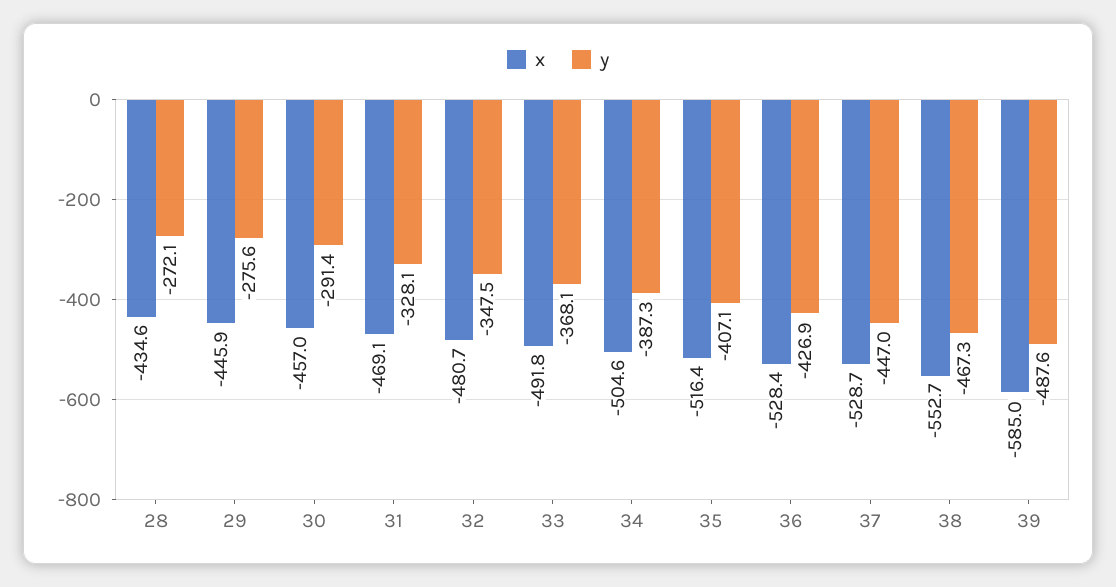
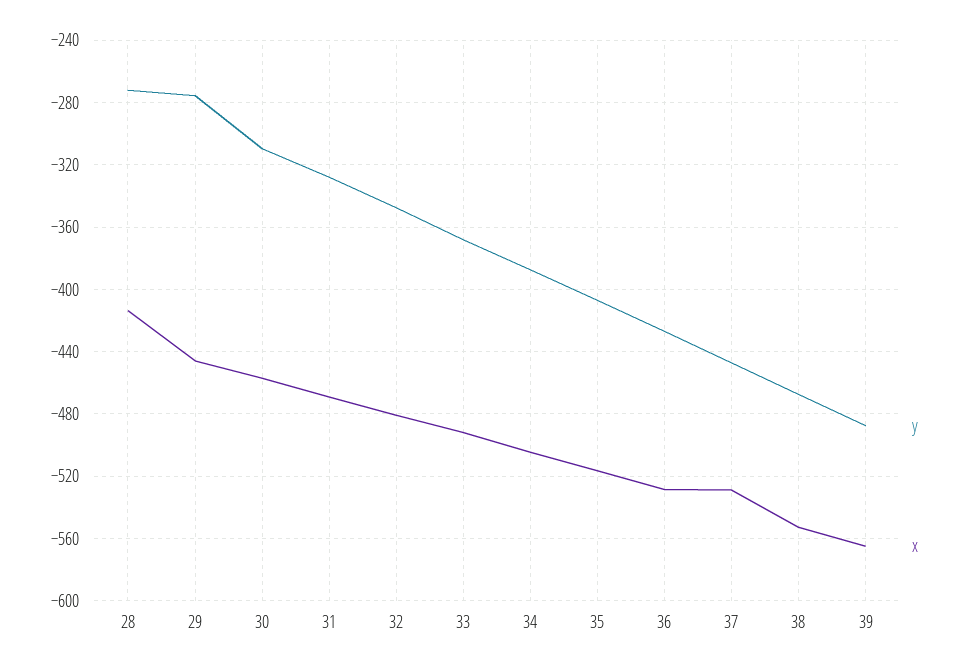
x, 28: -434.6 -> -415
y, 30: -291.4 -> -310
x, 39: -585 -> -565

